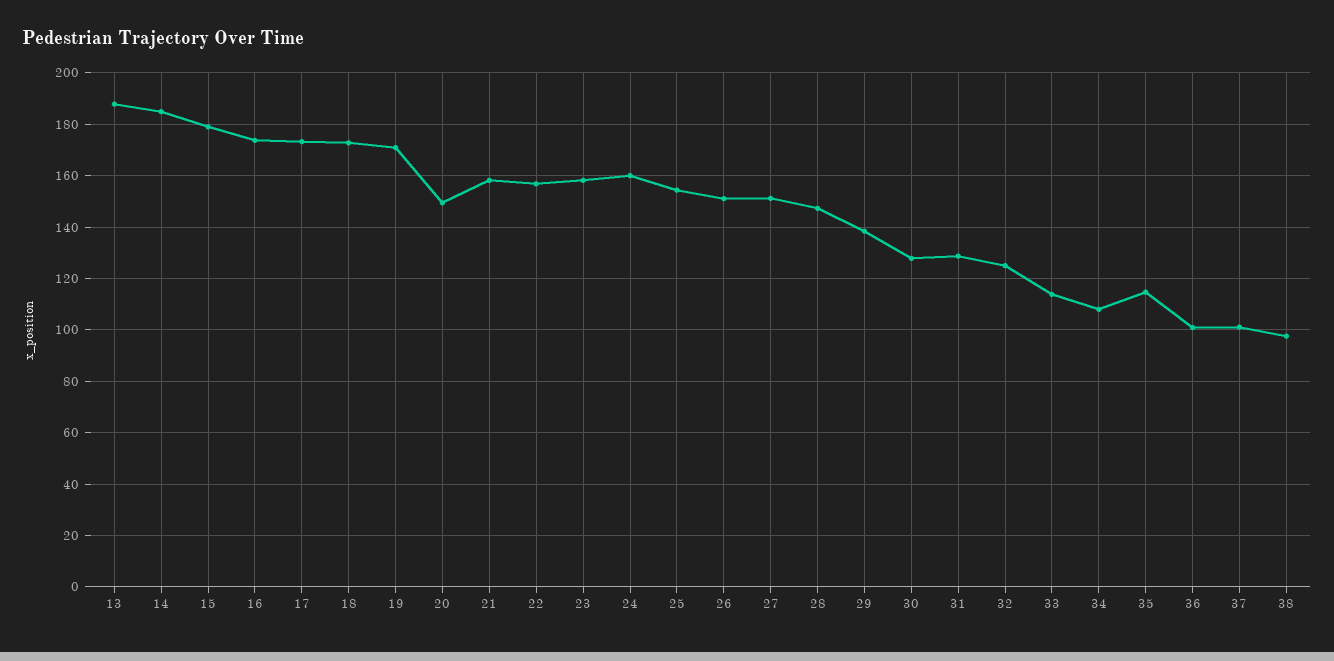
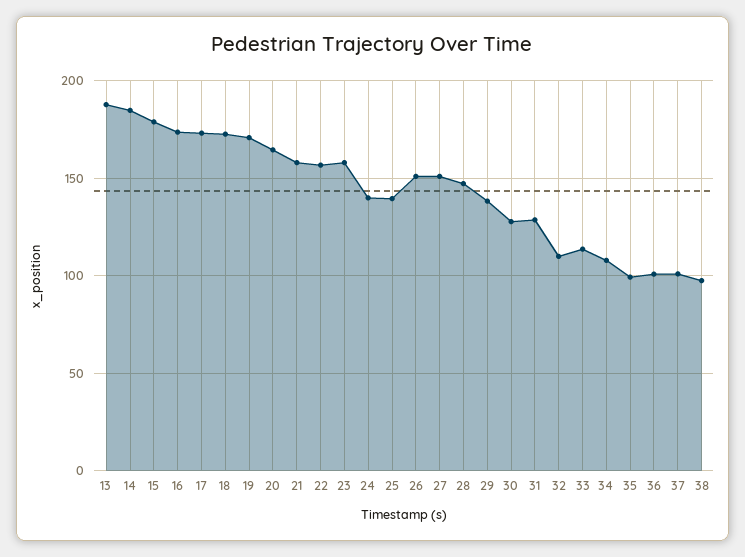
20: 150 -> 165
24: 160 -> 140
25: 155 -> 140
32: 125 -> 110
35: 115 -> 100

